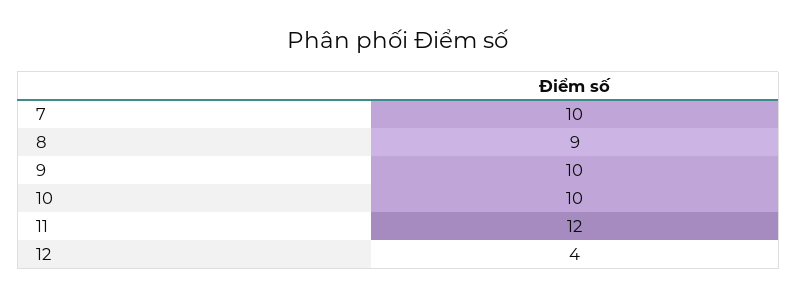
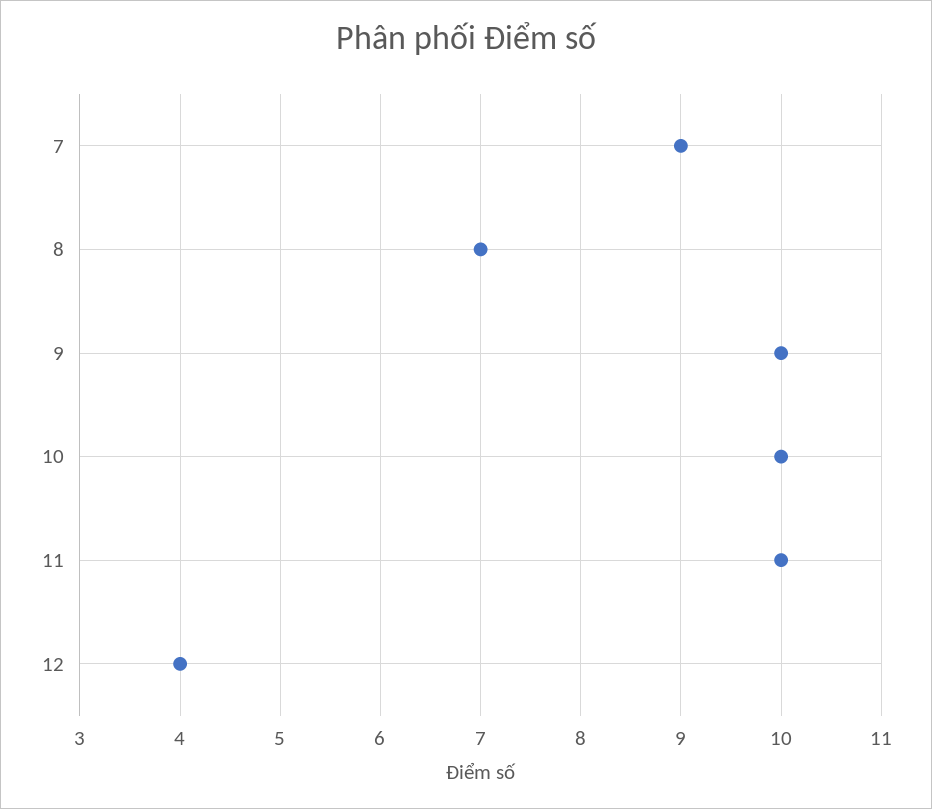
7: 10 -> 9
8: 9 -> 7
11: 12 -> 10

